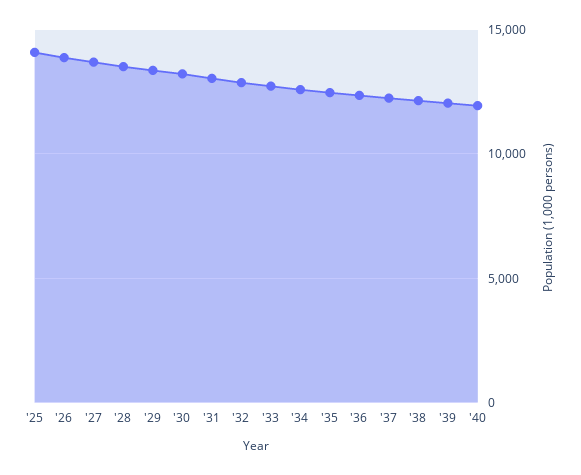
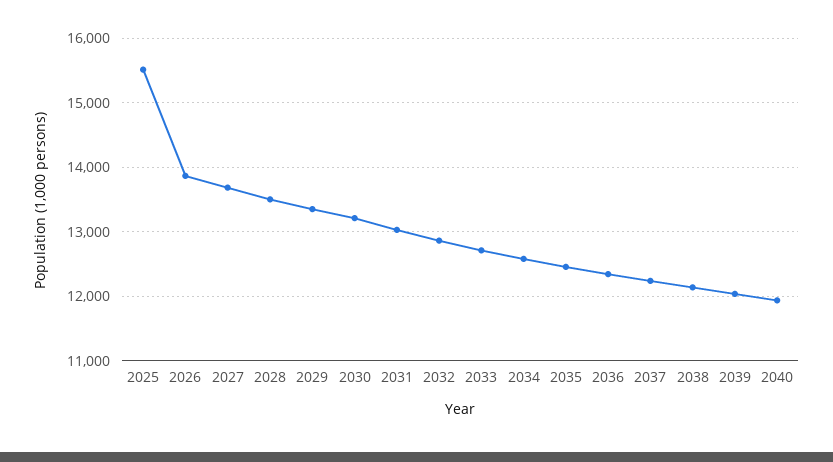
'25: 14000 -> 15500

